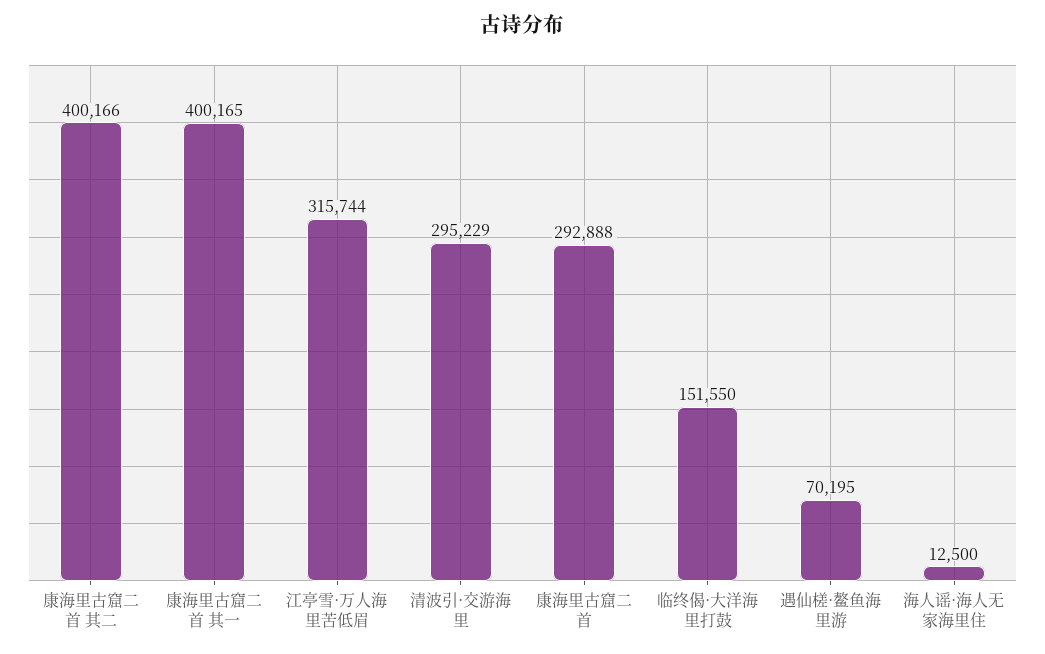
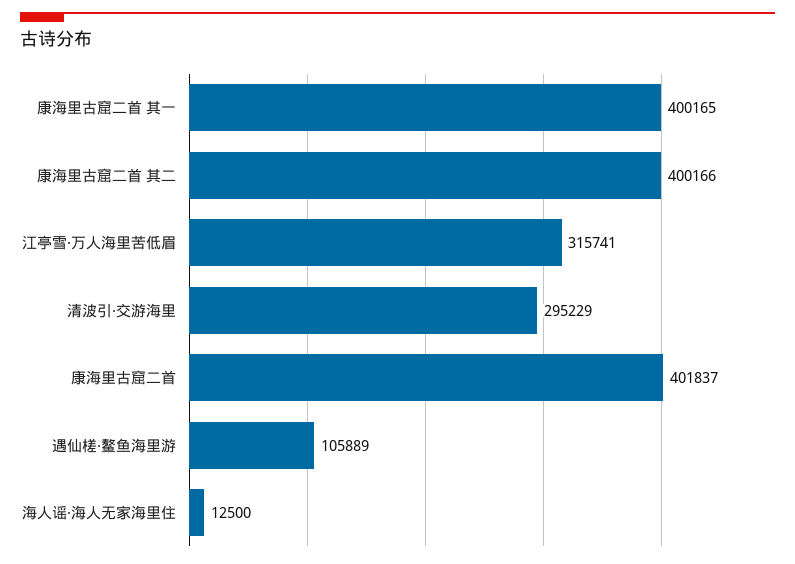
江亭雪·万人海里苦低眉: 315744 -> 315741
康海里古窟二首: 292888 -> 401837
临终偈·大洋海里打鼓: 151550 -> none
遇仙槎·鳌鱼海里游: 70195 -> 105889

